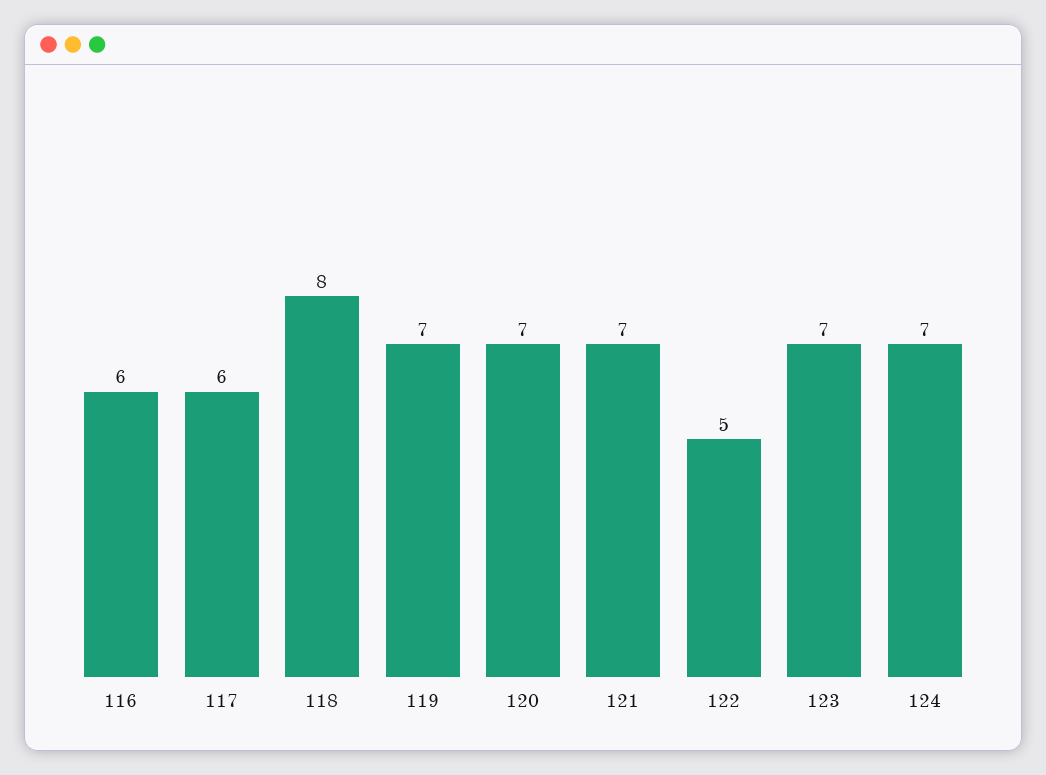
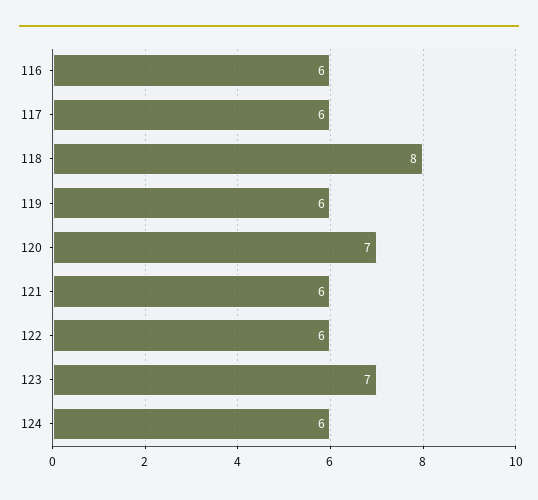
119: 7 -> 6
121: 7 -> 6
122: 5 -> 6
124: 7 -> 6

